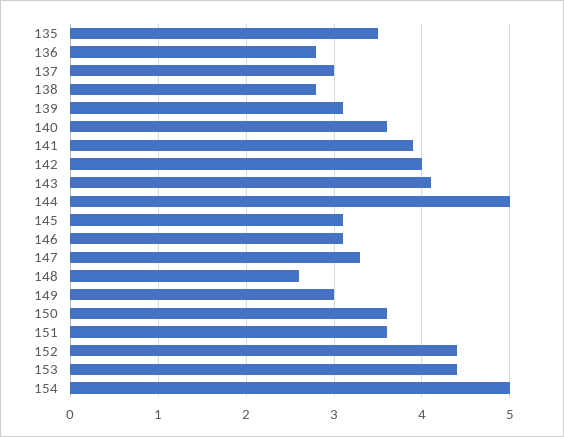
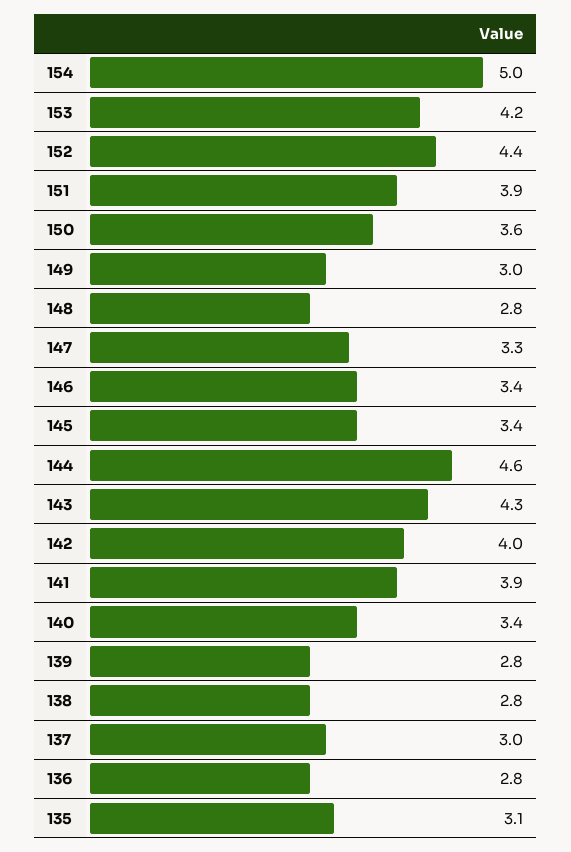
135: 3.5 -> 3.1
139: 3.1 -> 2.8
140: 3.6 -> 3.4
143: 4.1 -> 4.3
144: 5 -> 4.6
145: 3.1 -> 3.4
146: 3.1 -> 3.4
148: 2.6 -> 2.8
151: 3.6 -> 3.9
153: 4.4 -> 4.2

